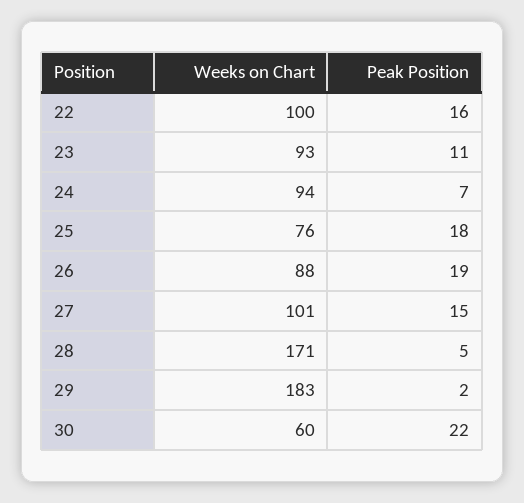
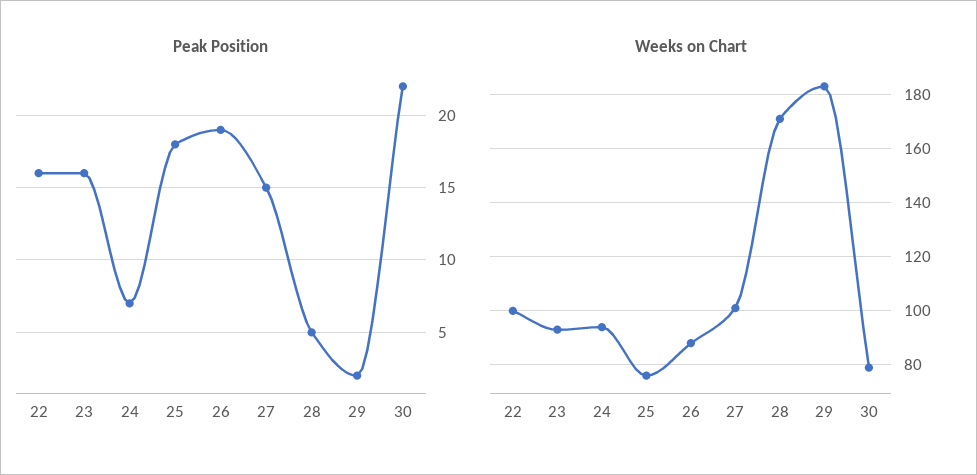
Peak Position, 23: 11 -> 16
Weeks on Chart, 30: 60 -> 80

